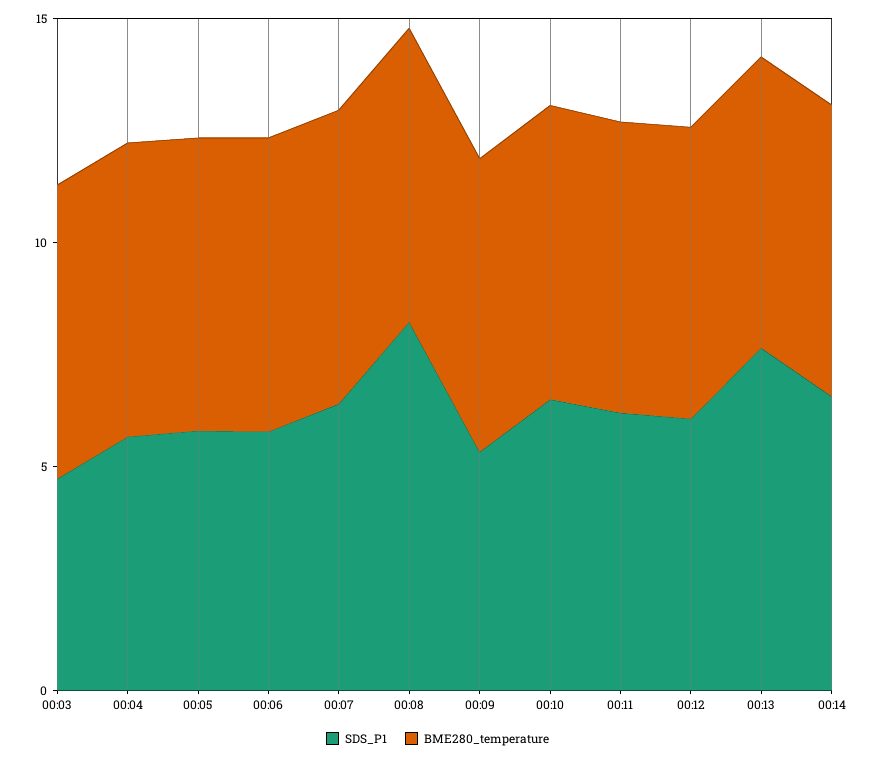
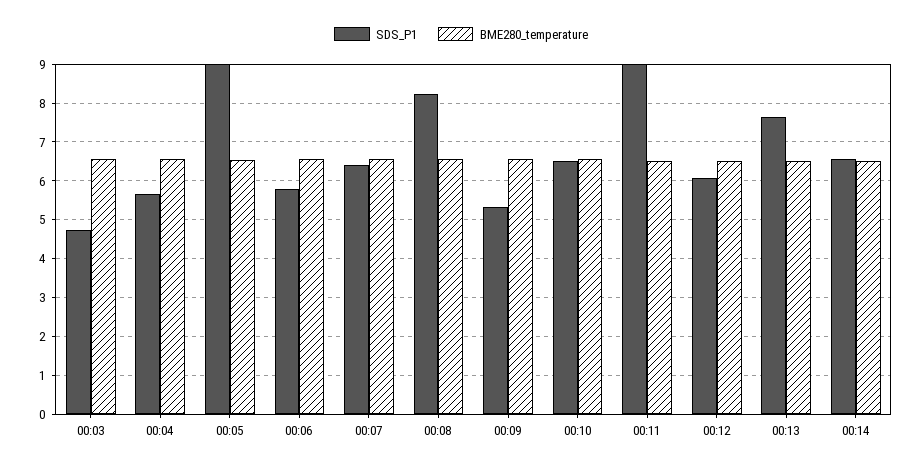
SDS_P1, 00:05: 6 -> 9
SDS_P1, 00:11: 6 -> 9

